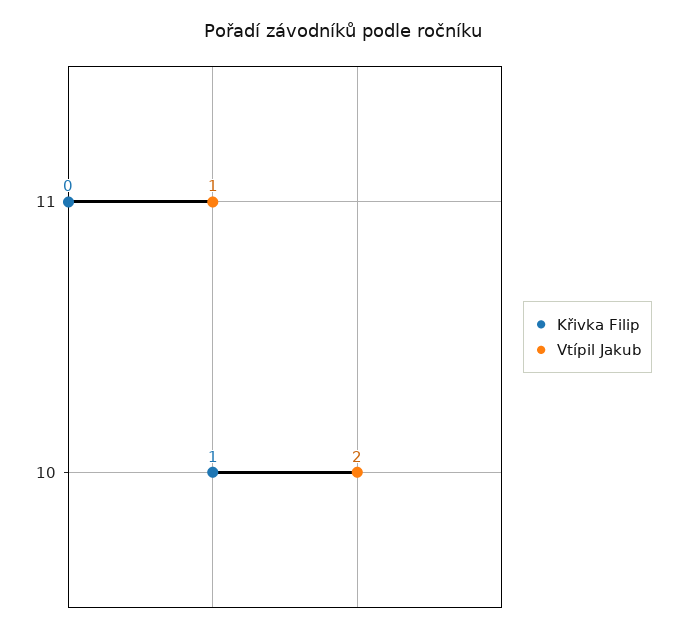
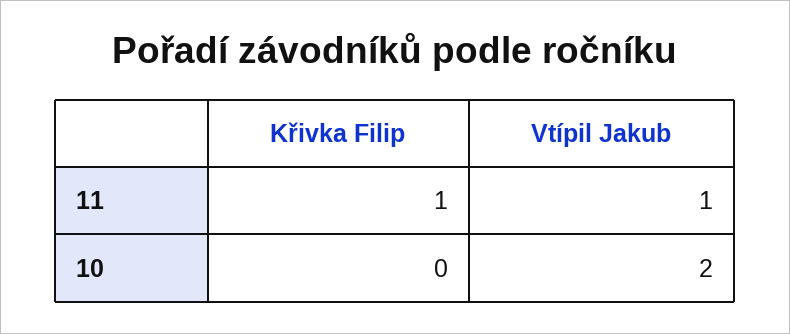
Křivka Filip, 11: 0 -> 1
Křivka Filip, 10: 1 -> 0

